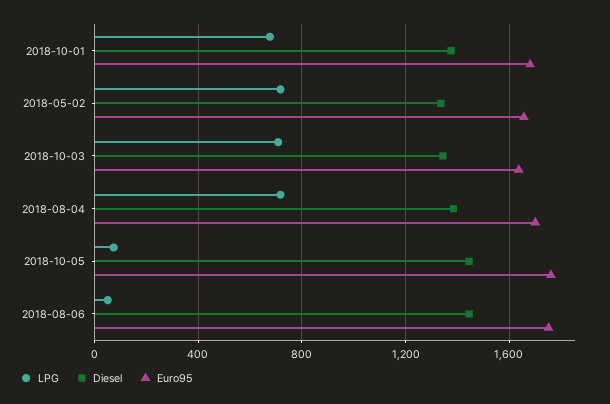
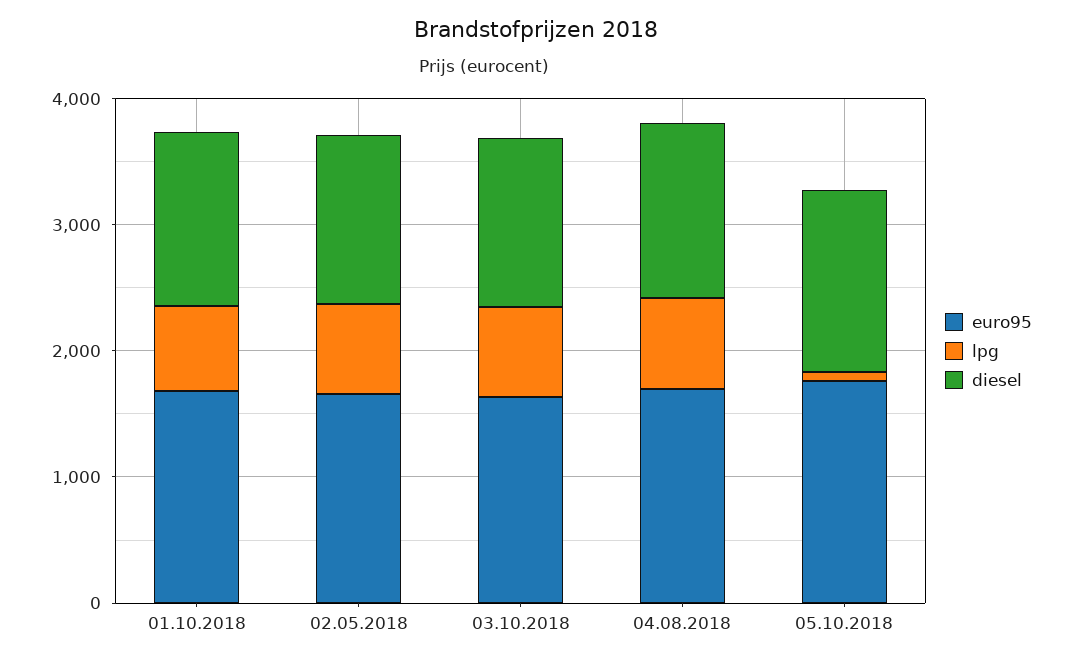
LPG, 2018-08-06: 50 -> none
Diesel, 2018-08-06: 1450 -> none
Euro95, 2018-08-06: 1750 -> none

